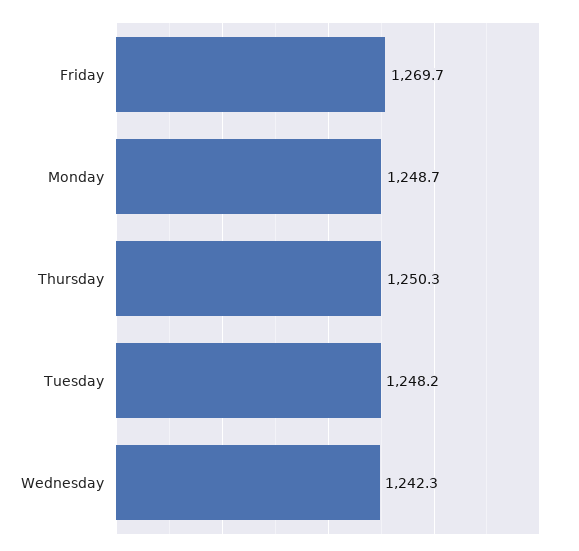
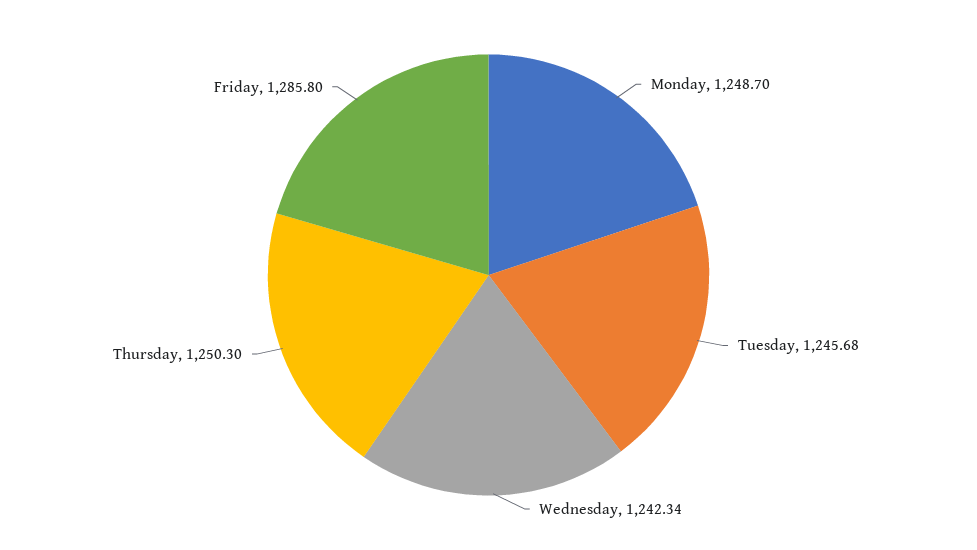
Friday: 1269.7 -> 1285.8
Tuesday: 1248.2 -> 1245.68

